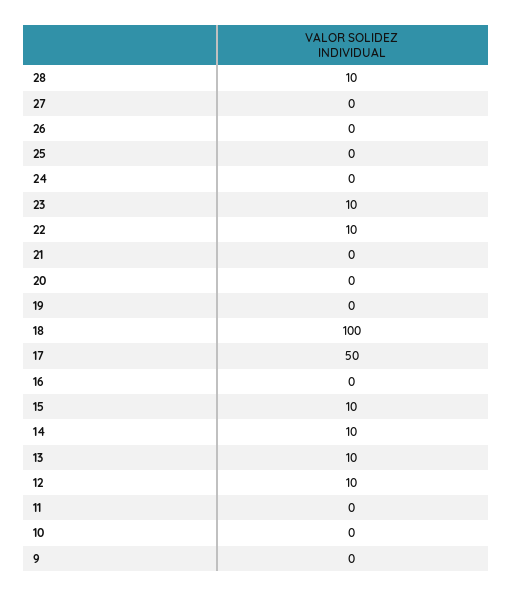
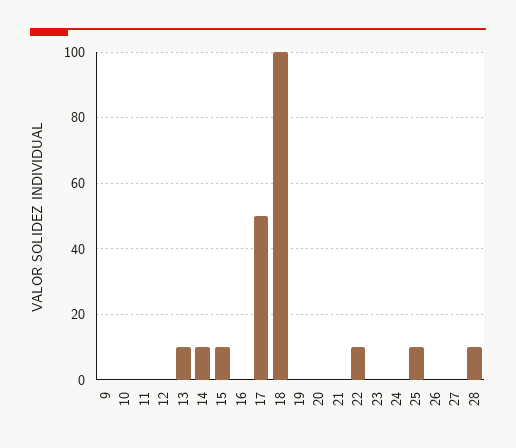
25: 0 -> 10
23: 10 -> 0
12: 10 -> 0

